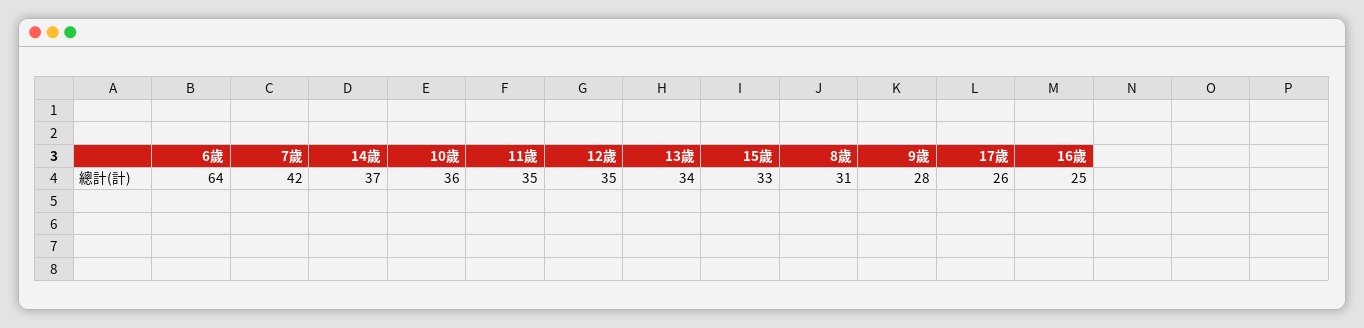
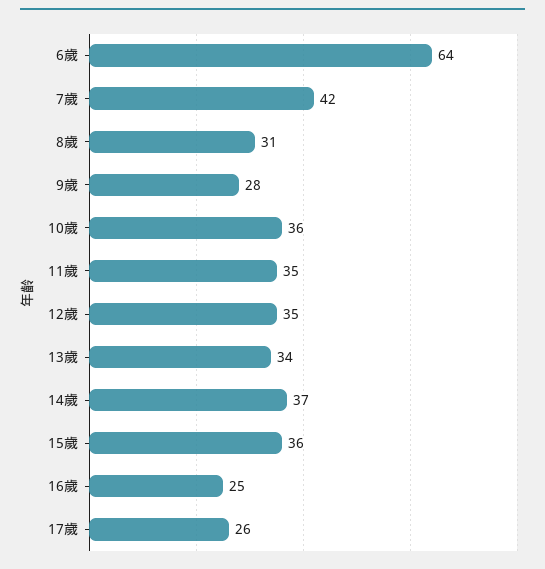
15歲: 33 -> 36

